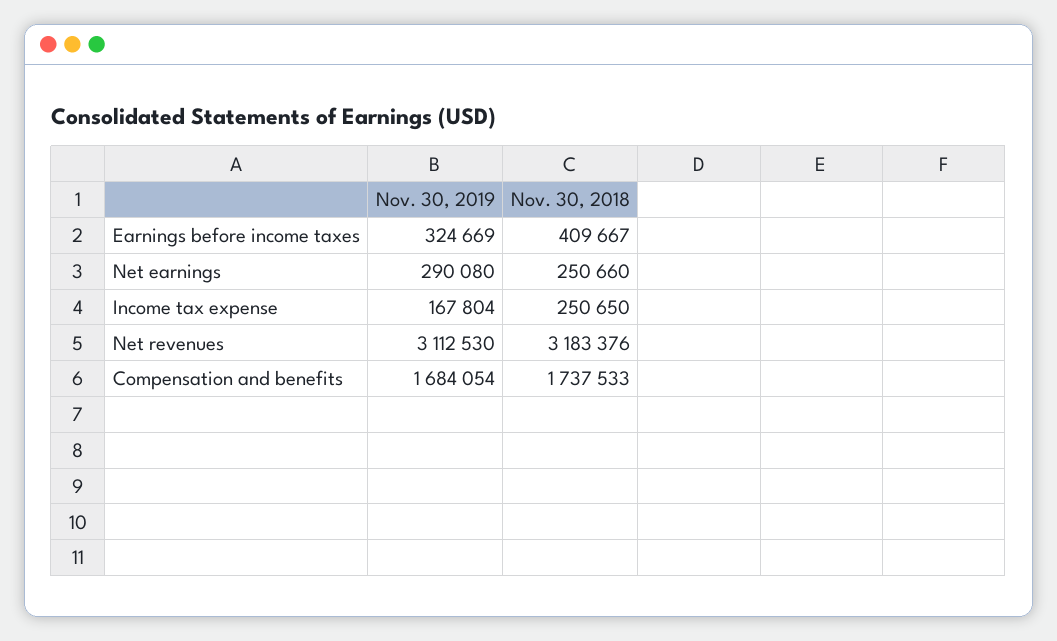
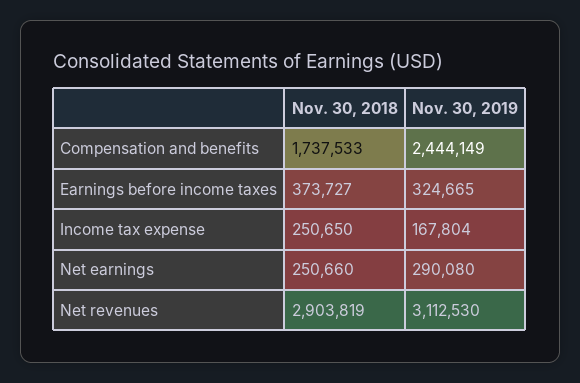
Nov. 30, 2019, Earnings before income taxes: 324669 -> 324665
Nov. 30, 2018, Earnings before income taxes: 409667 -> 373727
Nov. 30, 2018, Net revenues: 3183376 -> 2903819
Nov. 30, 2019, Compensation and benefits: 1684054 -> 2444149

